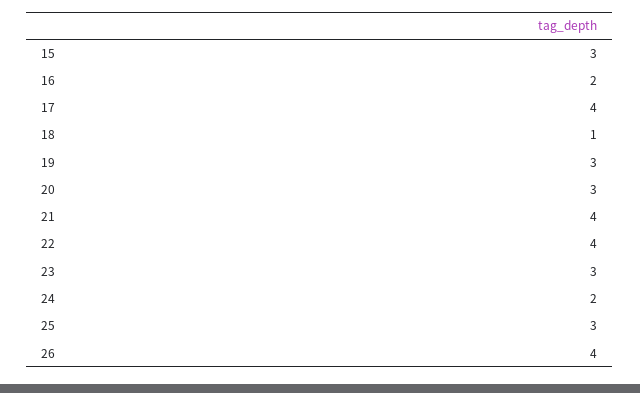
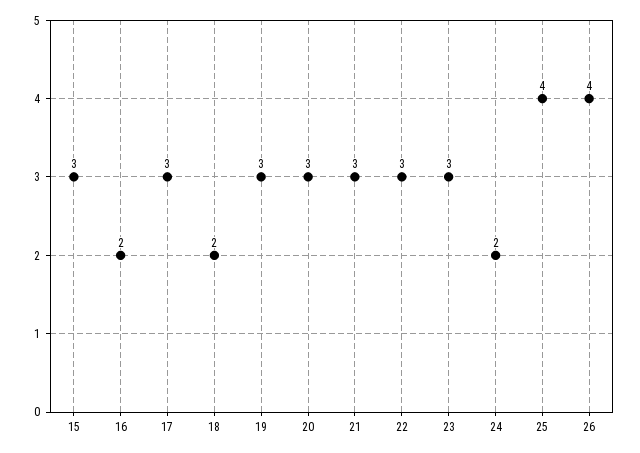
17: 4 -> 3
18: 1 -> 2
21: 4 -> 3
22: 4 -> 3
25: 3 -> 4

